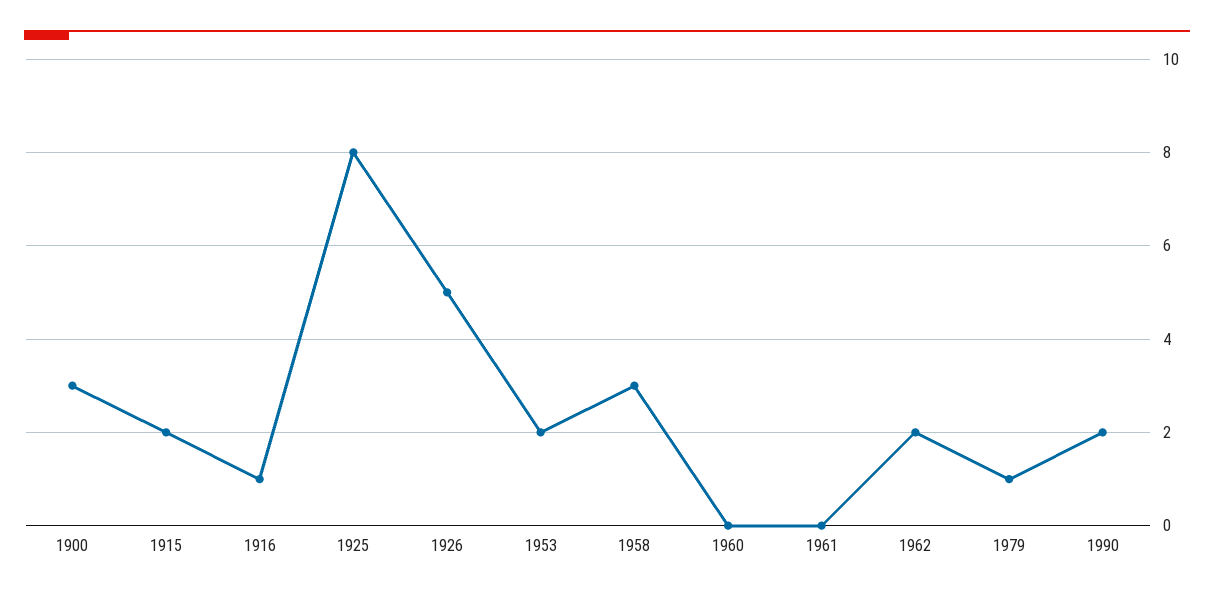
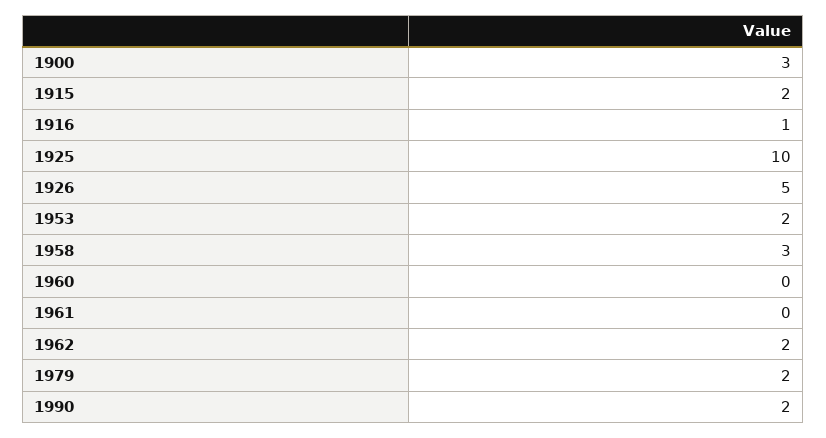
1925: 8 -> 10
1979: 1 -> 2

